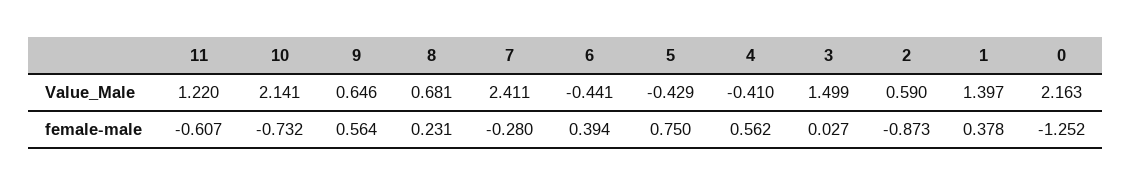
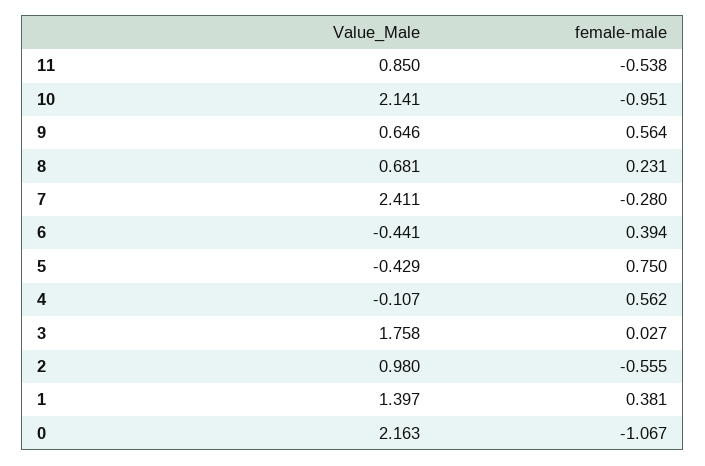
11, Value_Male: 1.22 -> 0.85
4, Value_Male: -0.41 -> -0.107
3, Value_Male: 1.499 -> 1.758
2, Value_Male: 0.59 -> 0.98
11, female-male: -0.607 -> -0.538
10, female-male: -0.732 -> -0.951
2, female-male: -0.873 -> -0.555
1, female-male: 0.378 -> 0.381
0, female-male: -1.252 -> -1.067

